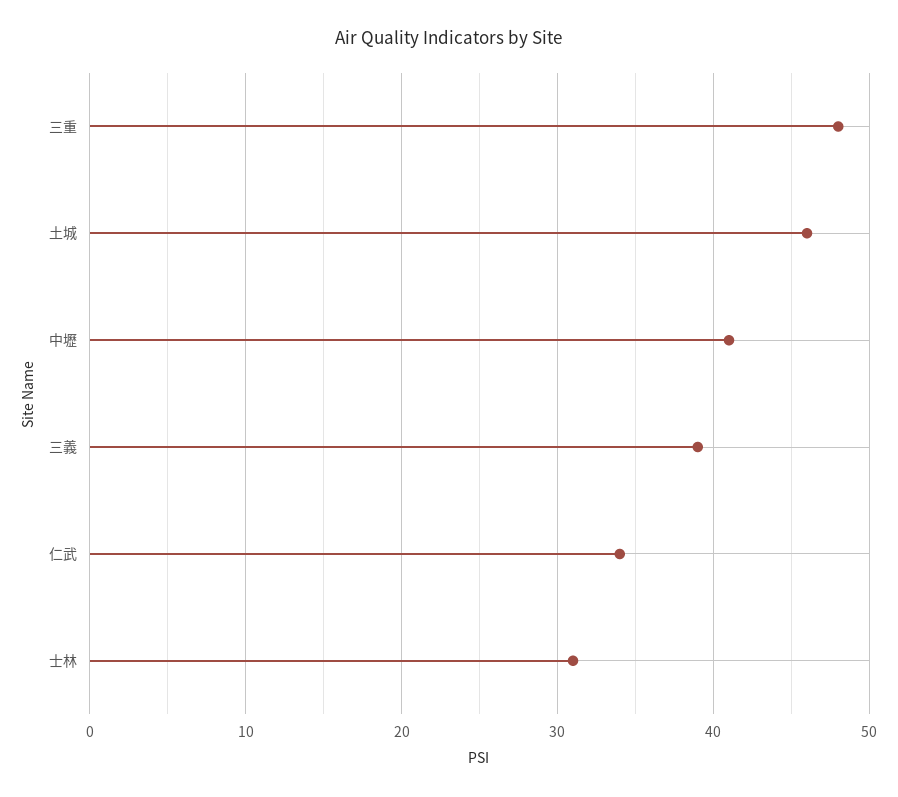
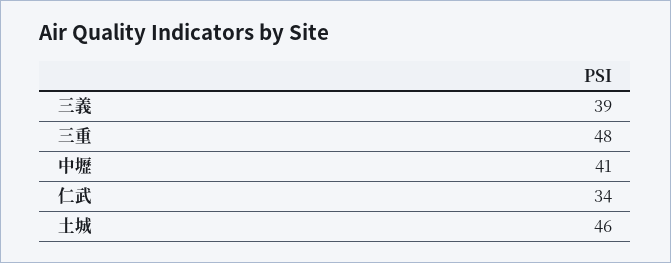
士林: 31 -> none

